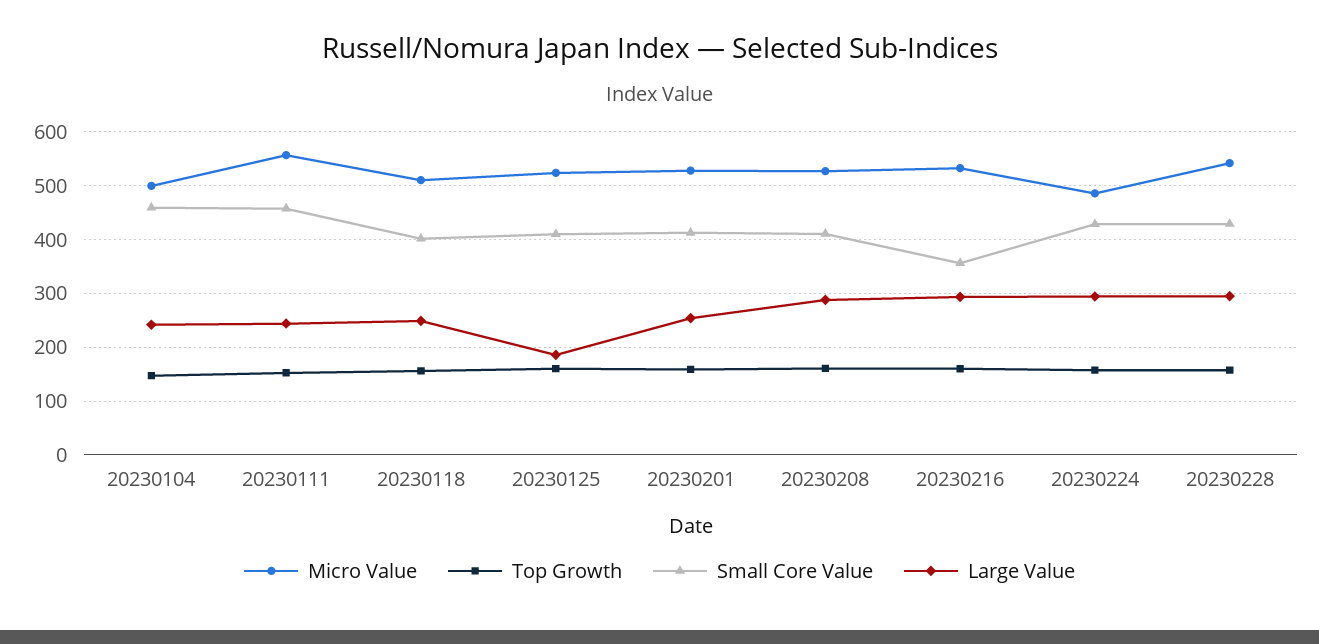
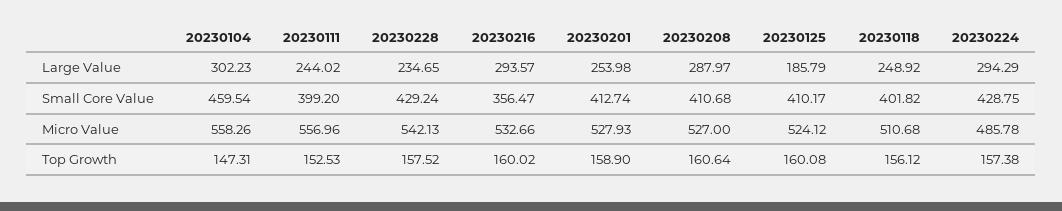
Micro Value, 20230104: 500 -> 558.26
Large Value, 20230104: 240 -> 302.23
Small Core Value, 20230111: 460 -> 399.2
Large Value, 20230228: 300 -> 234.65

